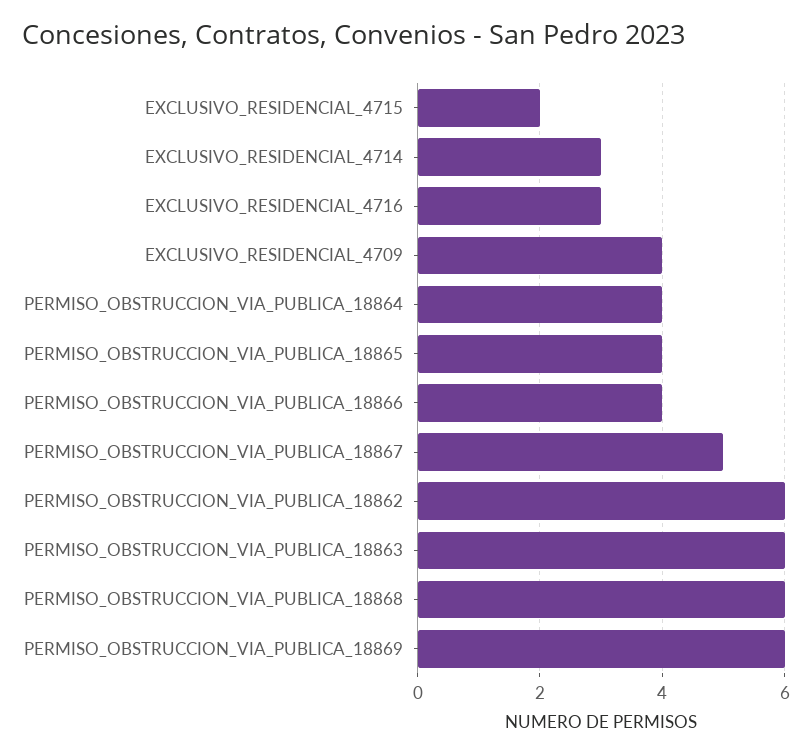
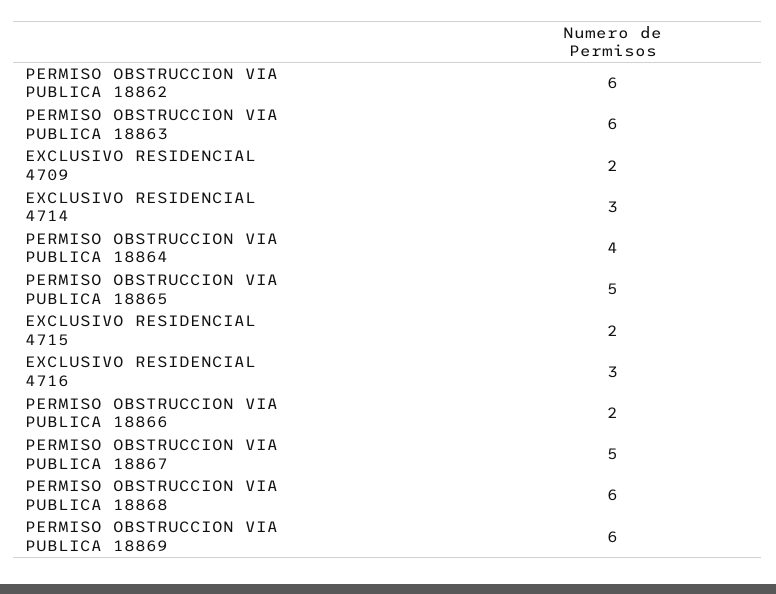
EXCLUSIVO_RESIDENCIAL_4709: 4 -> 2
PERMISO_OBSTRUCCION_VIA_PUBLICA_18865: 4 -> 5
PERMISO_OBSTRUCCION_VIA_PUBLICA_18866: 4 -> 2

